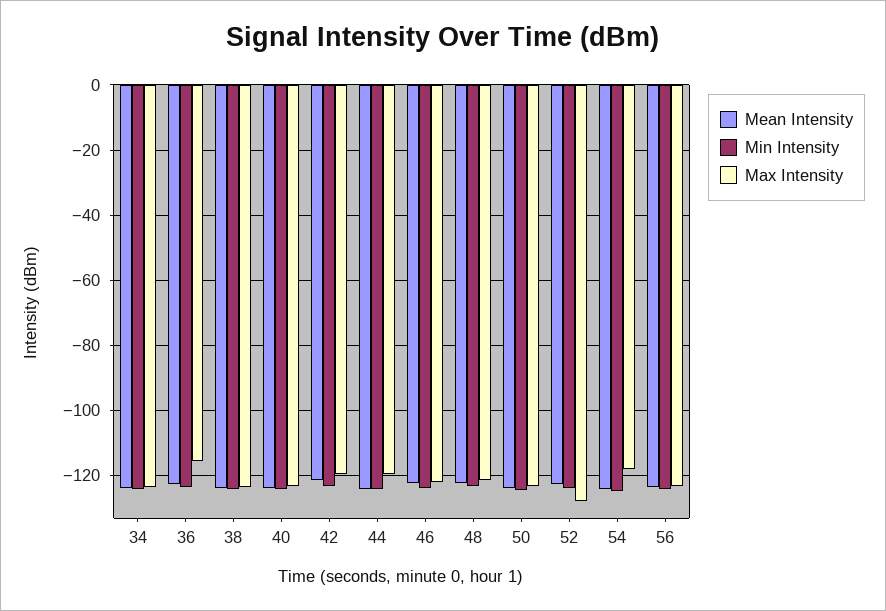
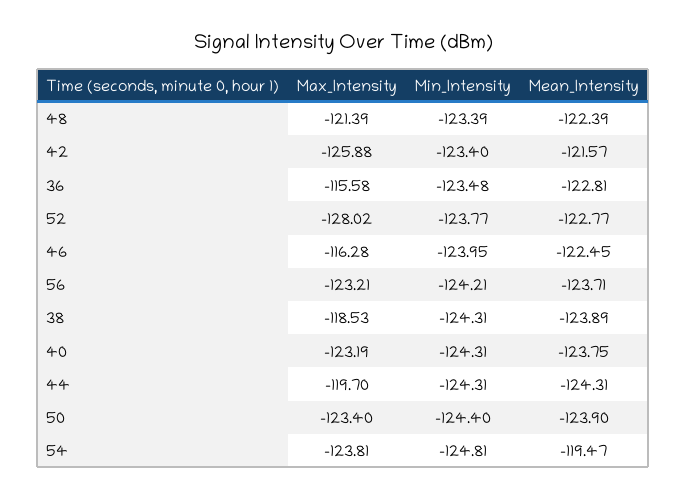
Mean Intensity, 34: -124 -> none
Min Intensity, 34: -124 -> none
Max Intensity, 34: -124 -> none
Max Intensity, 38: -124 -> -118.53
Max Intensity, 42: -120 -> -125.88
Max Intensity, 46: -122 -> -116.28
Mean Intensity, 54: -124 -> -119.47
Max Intensity, 54: -118 -> -123.81

